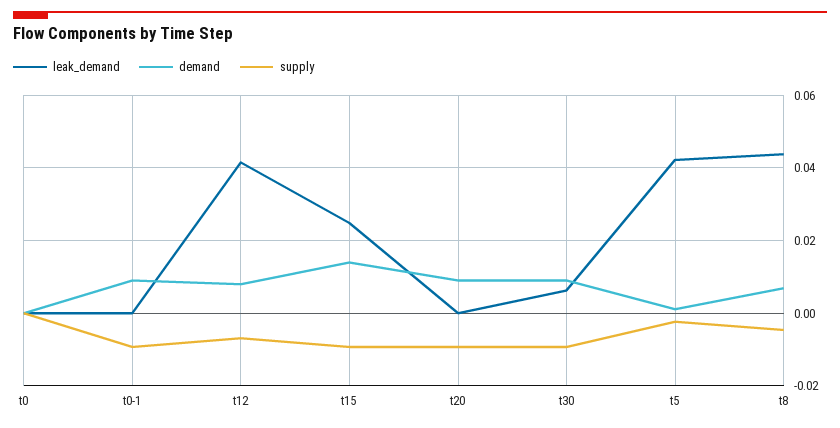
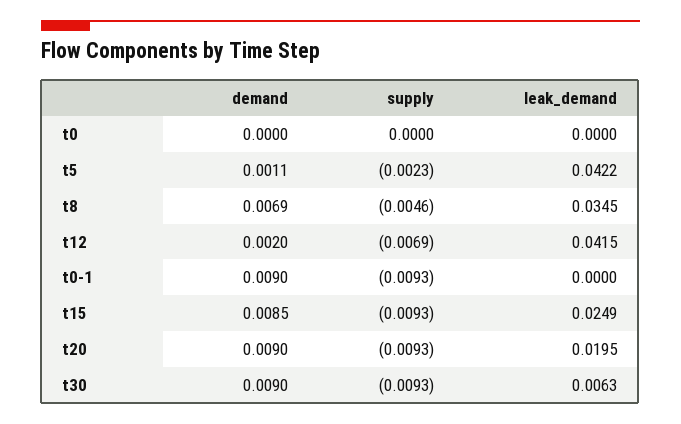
demand, t12: 0.008 -> 0.002
demand, t15: 0.014 -> 0.0085
leak_demand, t20: 0 -> 0.0195
leak_demand, t8: 0.044 -> 0.0345

